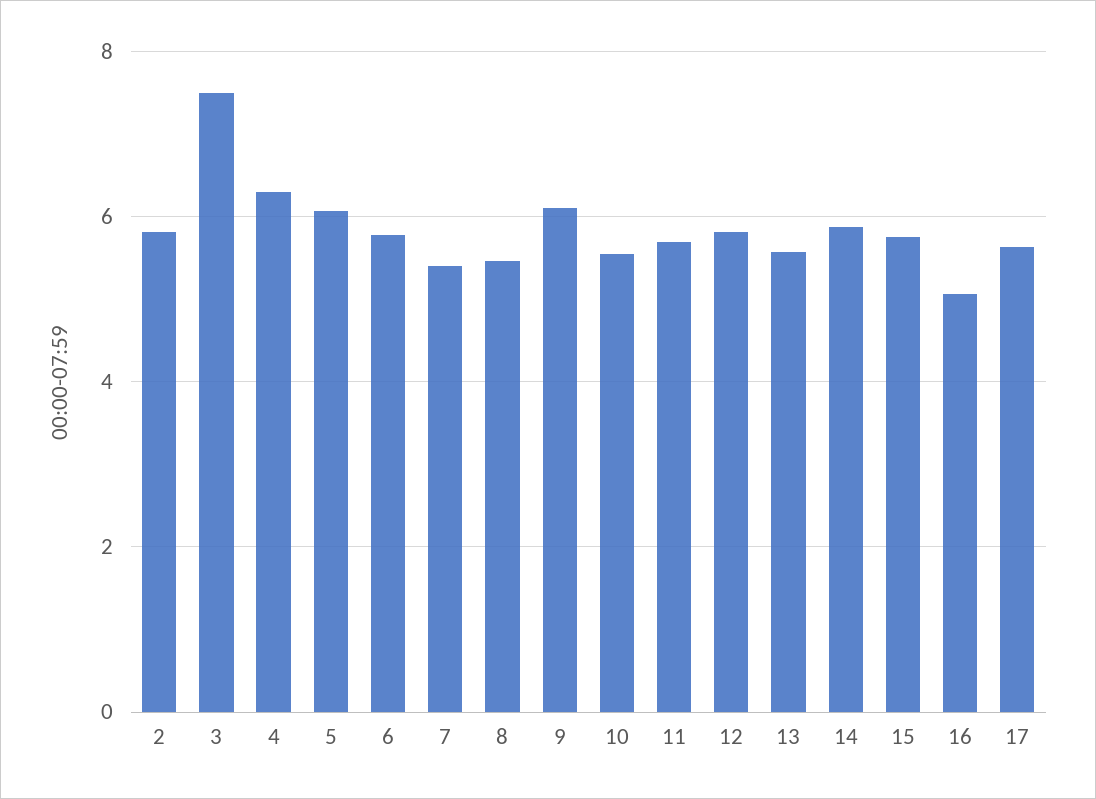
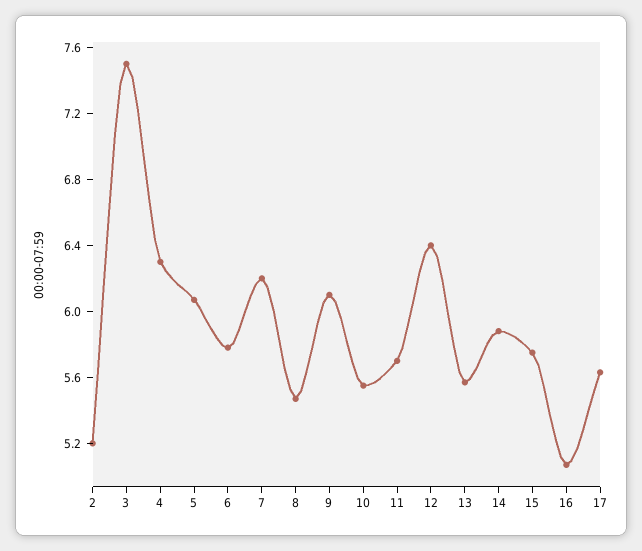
2: 5.8 -> 5.2
7: 5.4 -> 6.2
12: 5.8 -> 6.4

